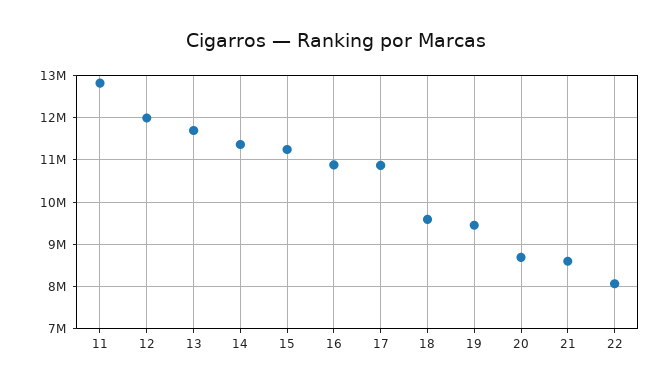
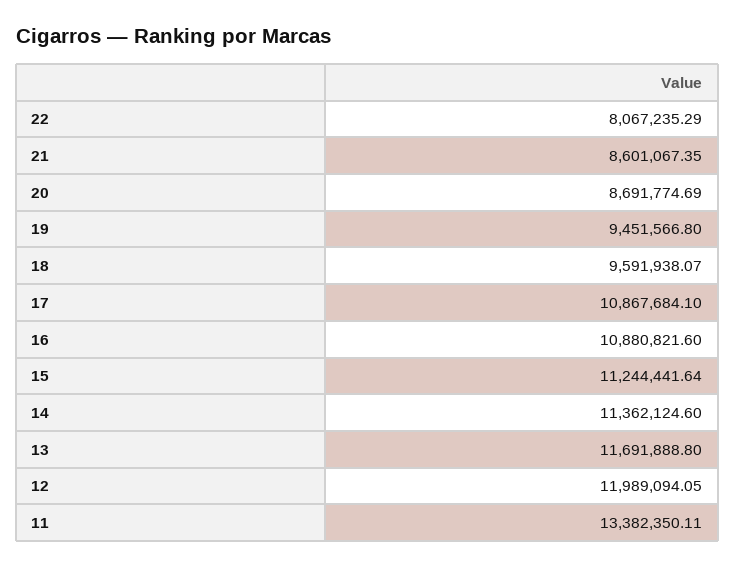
11: 12800000 -> 13382350.11

